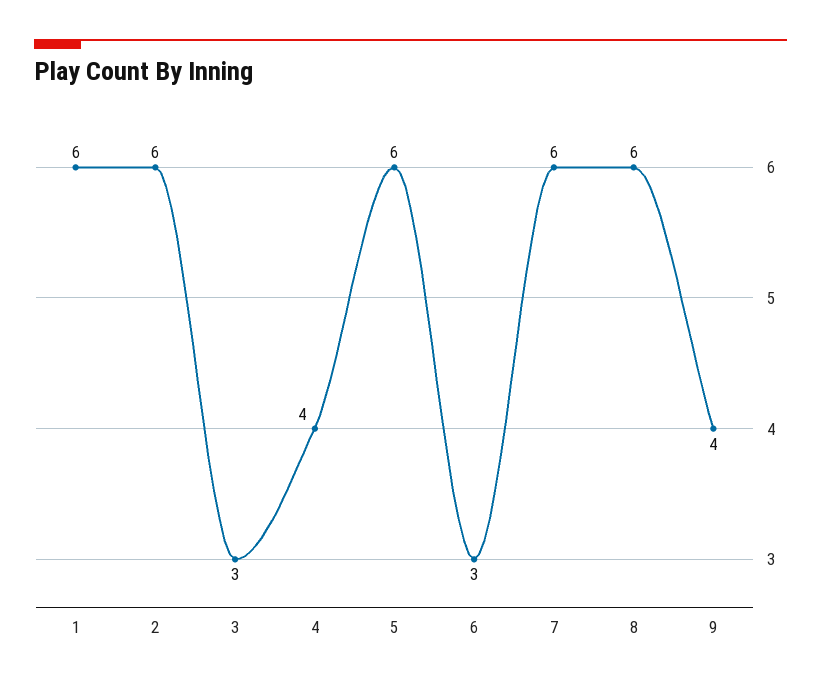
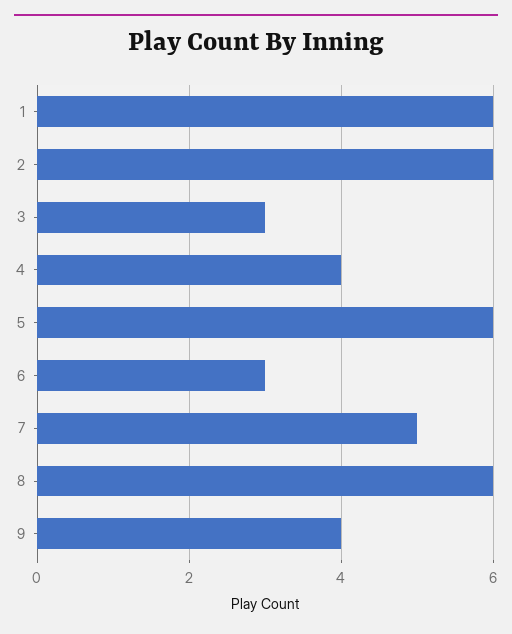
7: 6 -> 5

